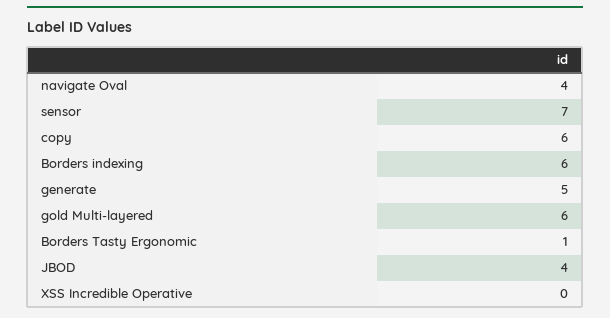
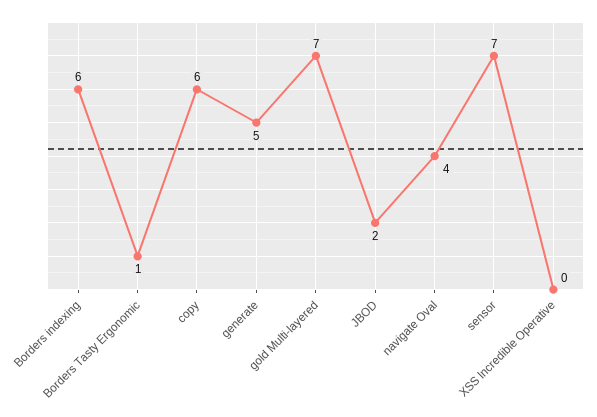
gold Multi-layered: 6 -> 7
JBOD: 4 -> 2

